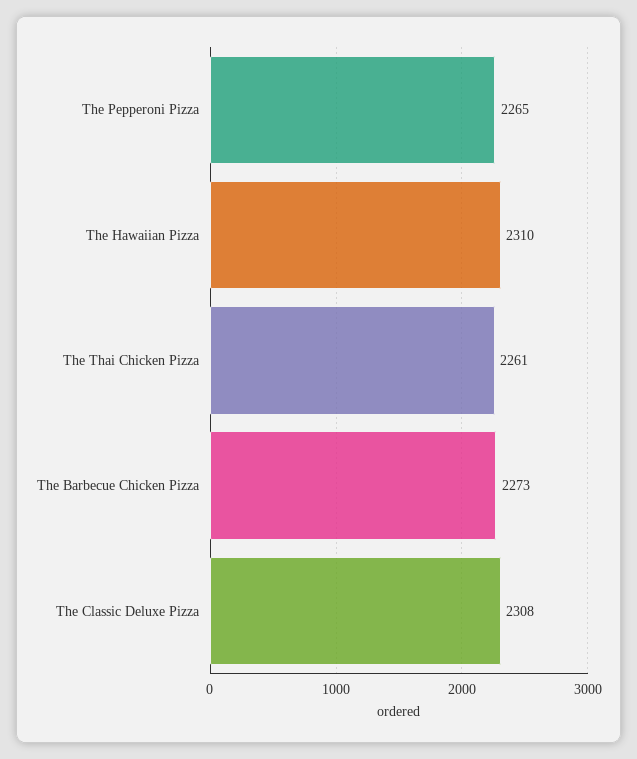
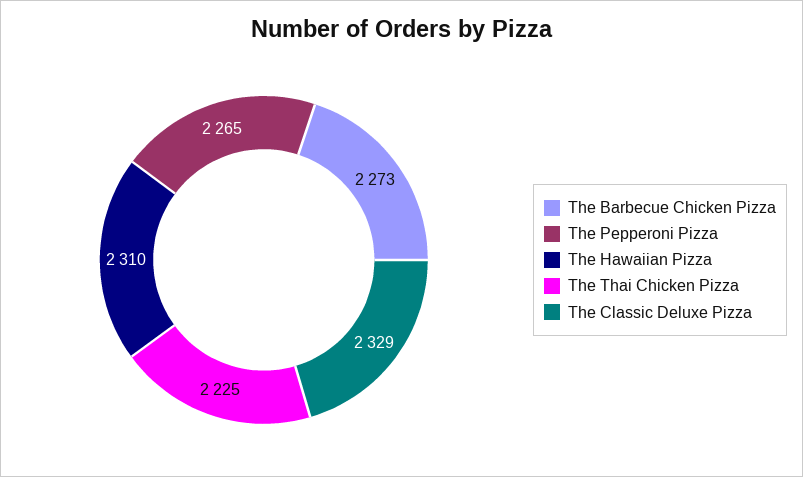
The Thai Chicken Pizza: 2261 -> 2225
The Classic Deluxe Pizza: 2308 -> 2329

